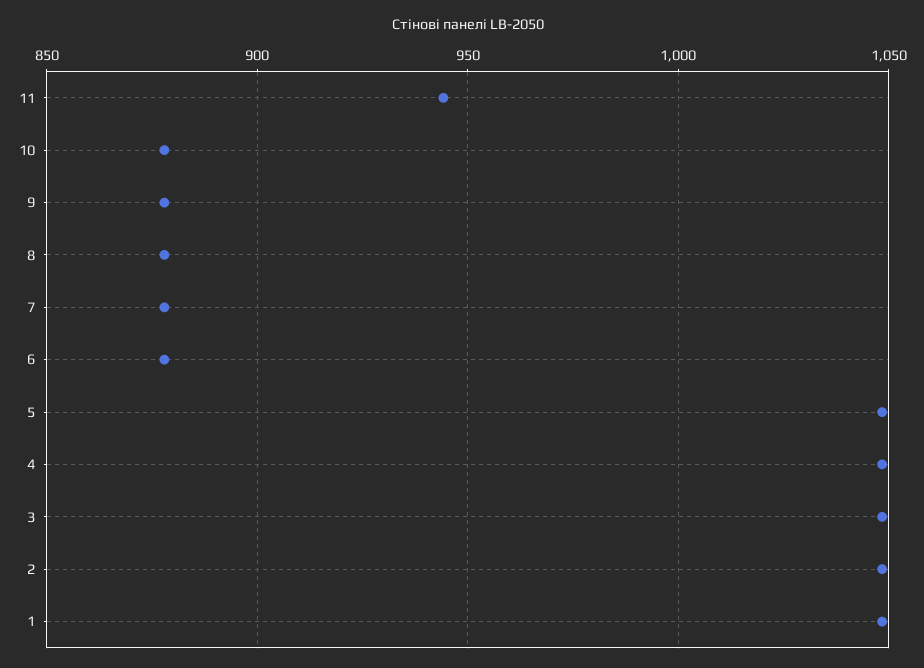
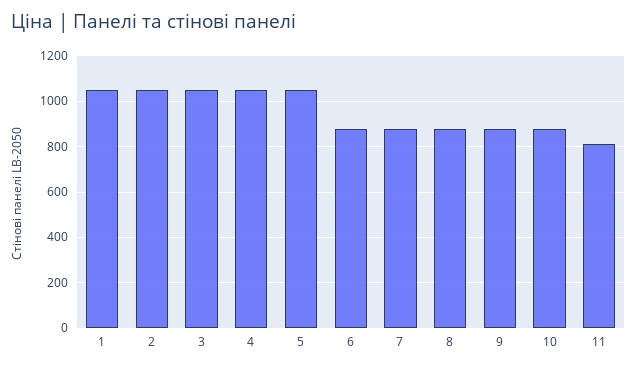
11: 945 -> 800

